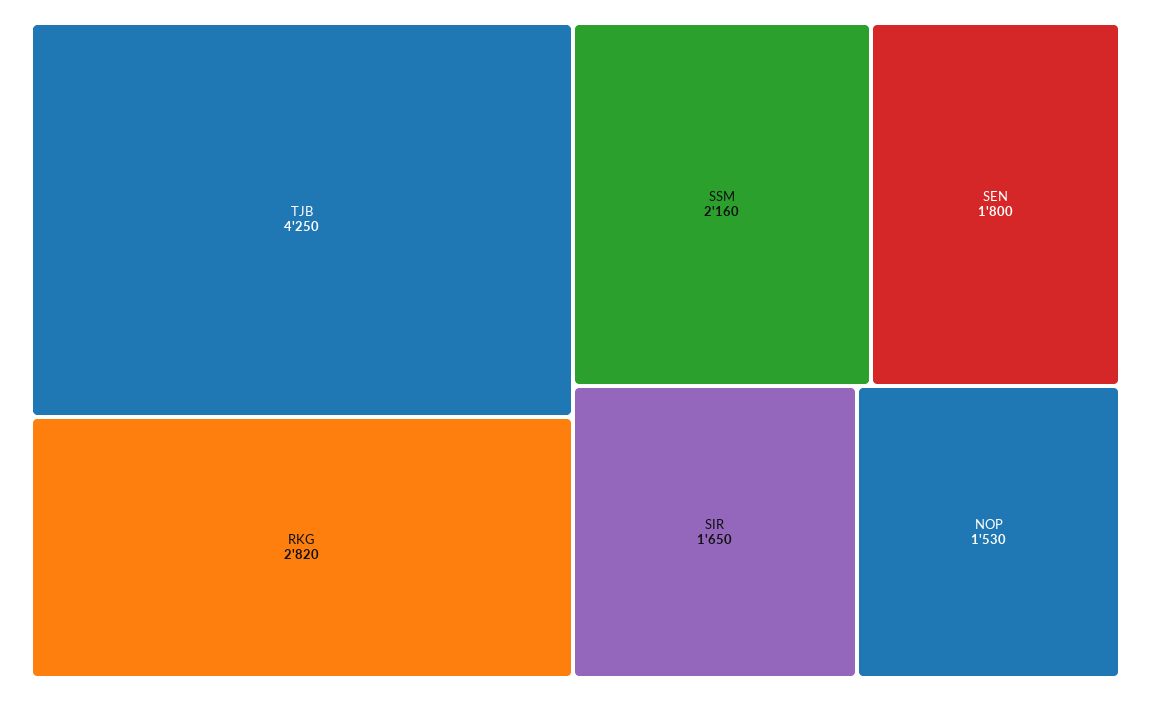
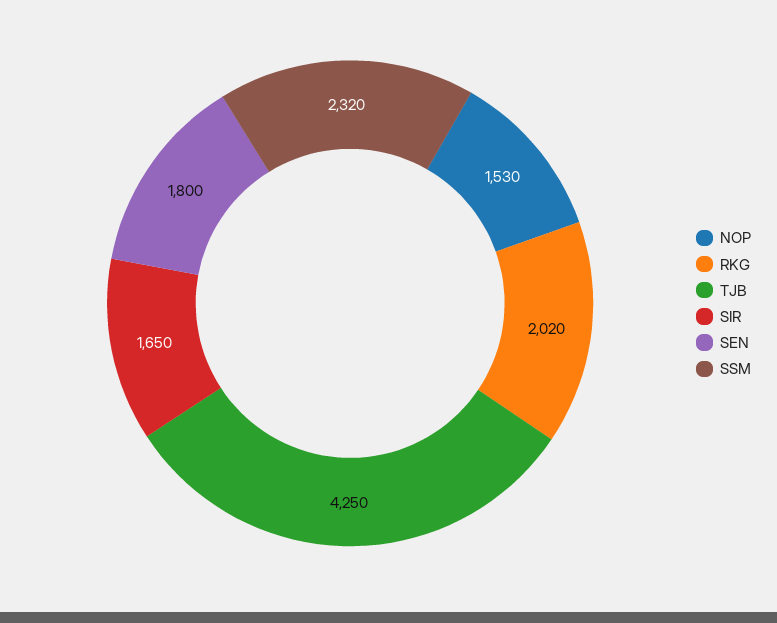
RKG: 2820 -> 2020
SSM: 2160 -> 2320

